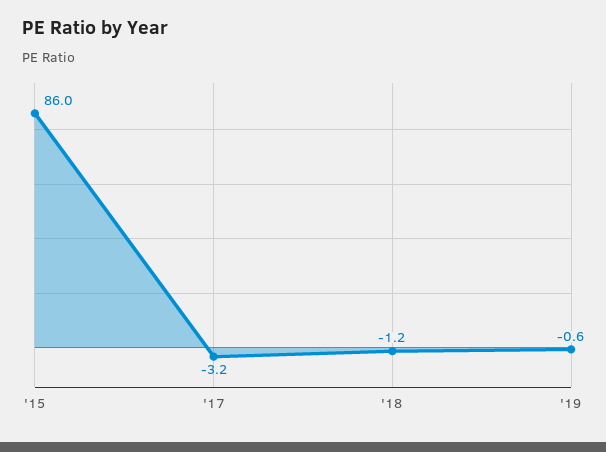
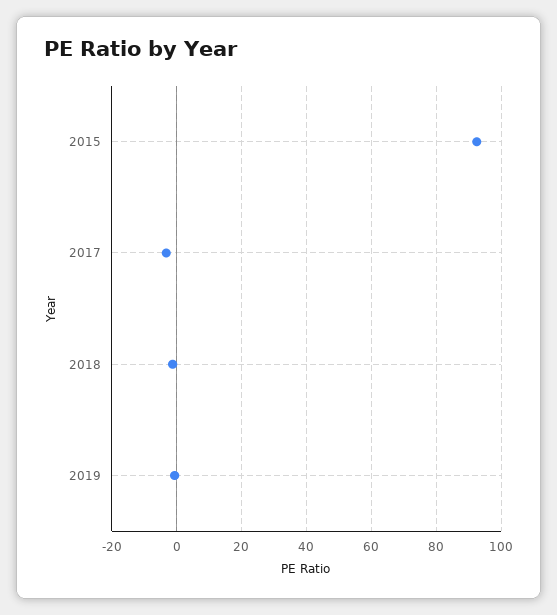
'15: 86 -> 92

